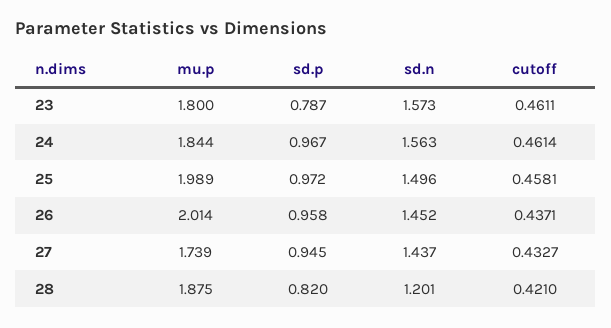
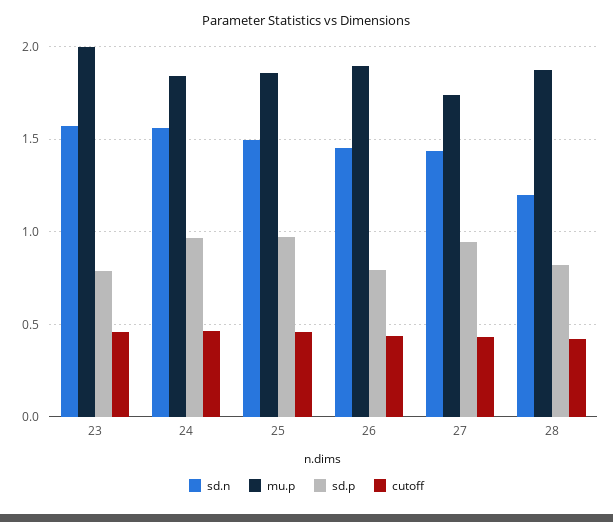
mu.p, 23: 1.8 -> 2
mu.p, 25: 1.989 -> 1.85
mu.p, 26: 2.014 -> 1.9
sd.p, 26: 0.958 -> 0.8

